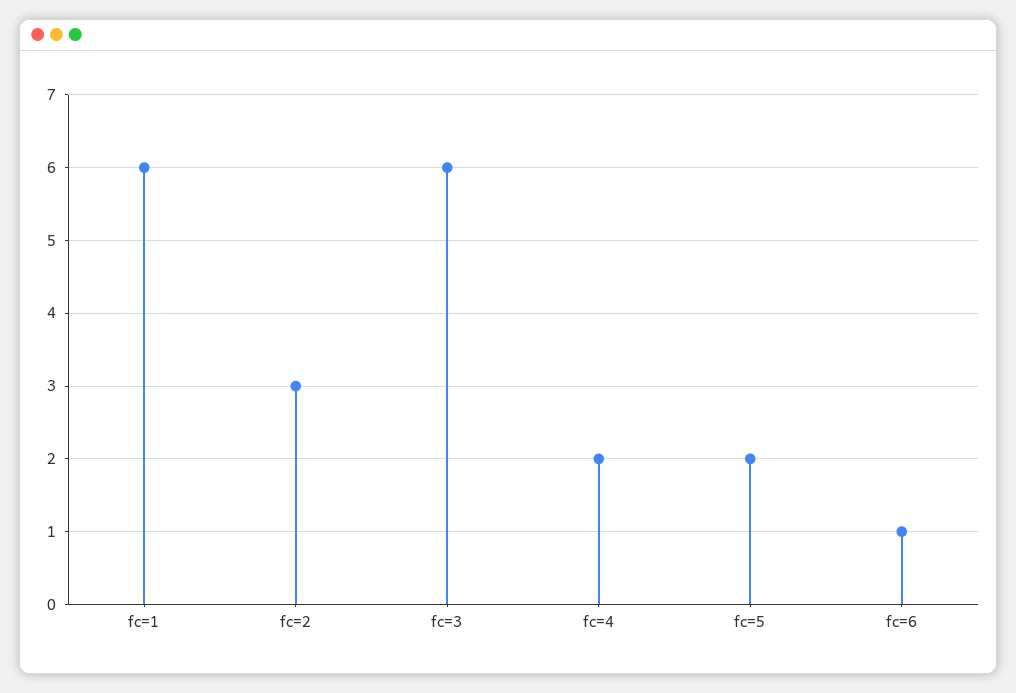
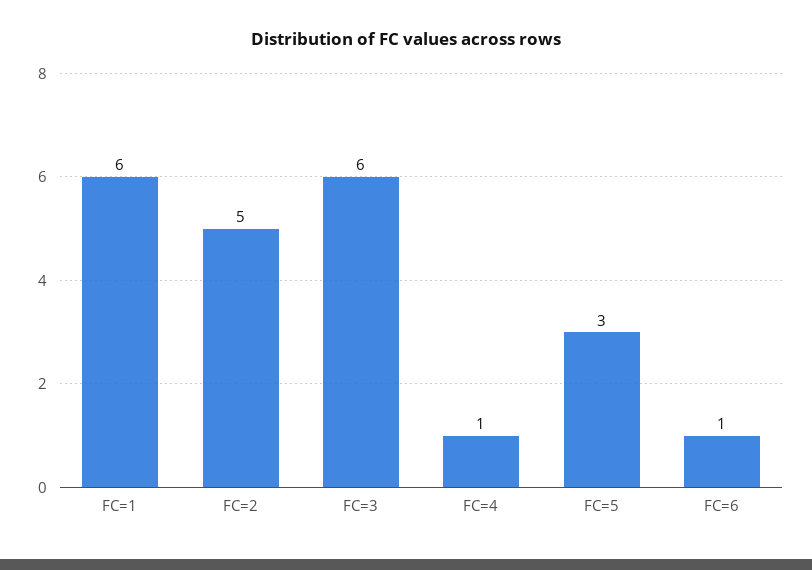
fc=2: 3 -> 5
fc=4: 2 -> 1
fc=5: 2 -> 3

